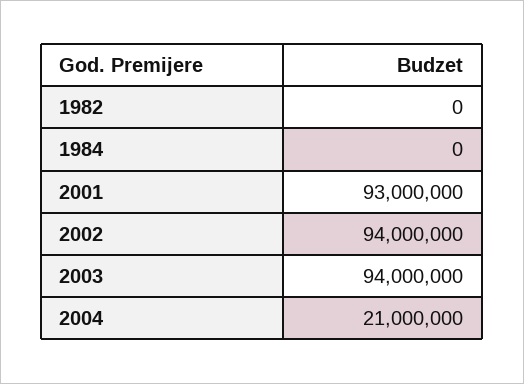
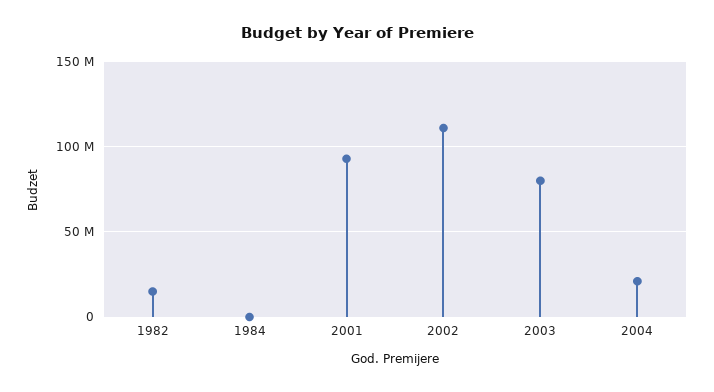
1982: 0 -> 15000000
2002: 94000000 -> 110000000
2003: 94000000 -> 80000000

